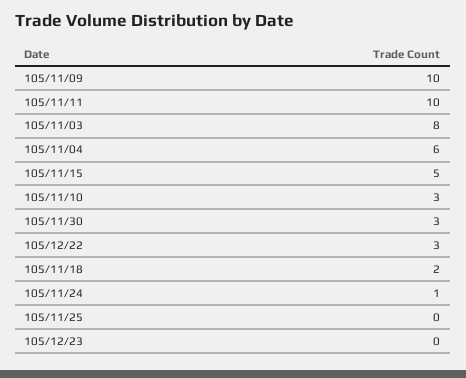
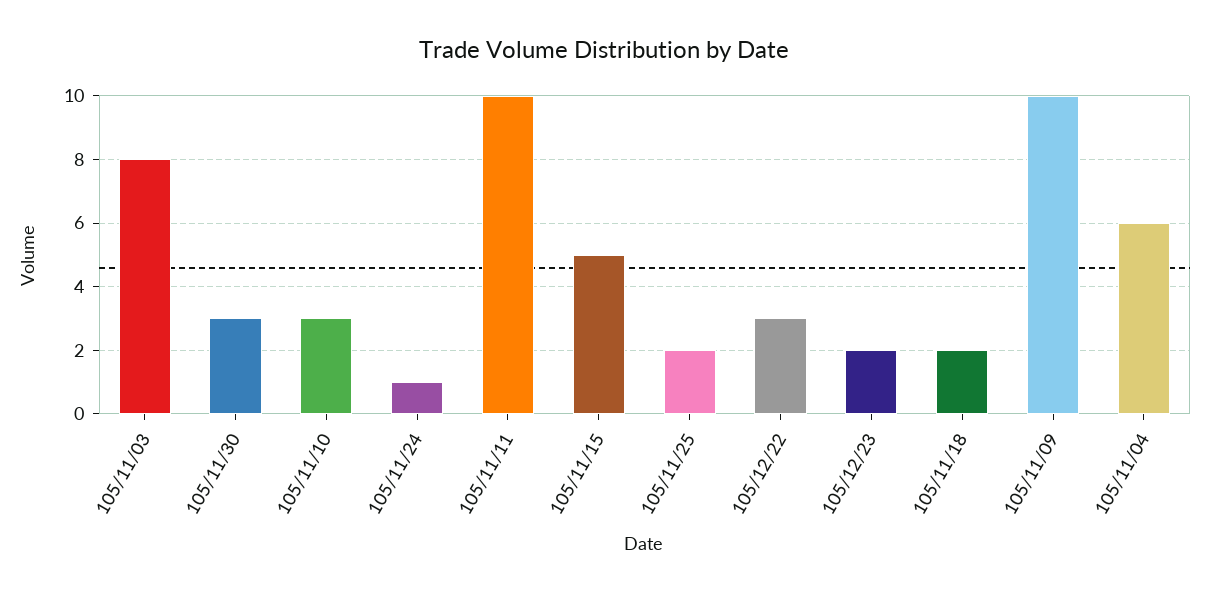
105/11/25: 0 -> 2
105/12/23: 0 -> 2

